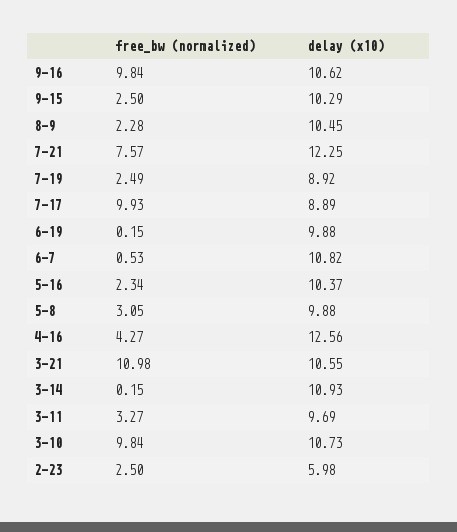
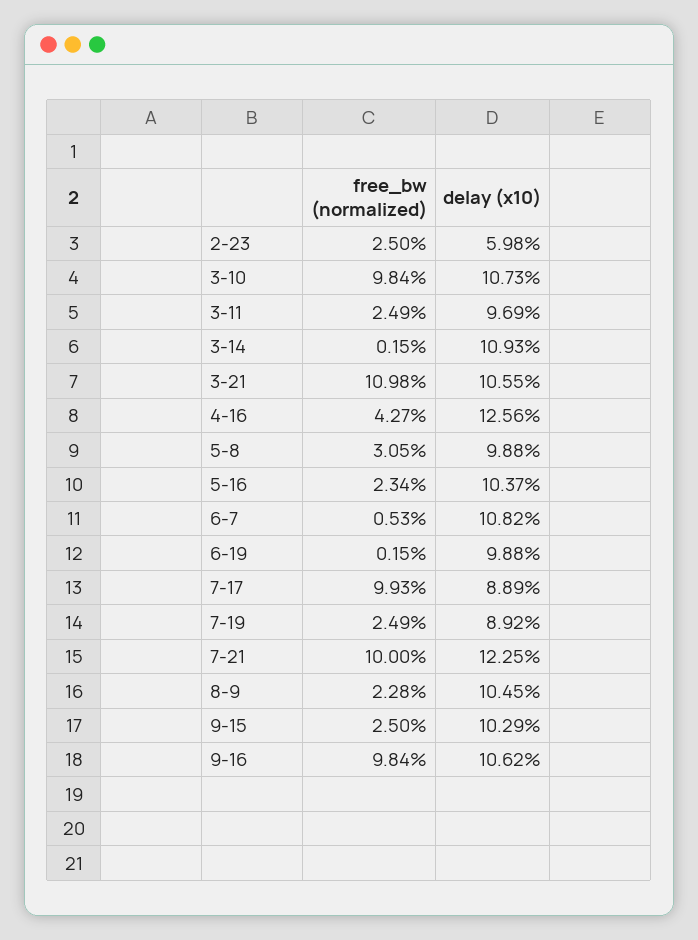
free_bw (normalized), 7-21: 7.57 -> 10
free_bw (normalized), 3-11: 3.27 -> 2.49

